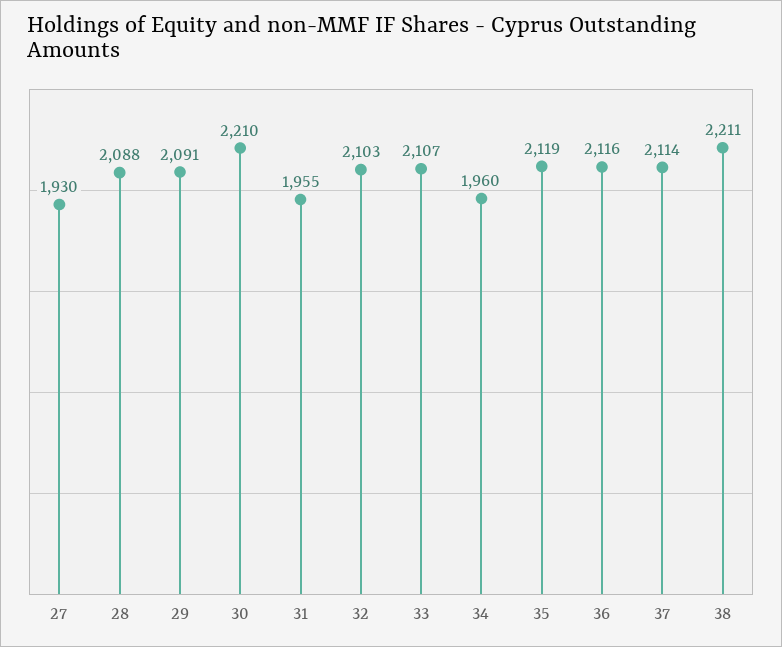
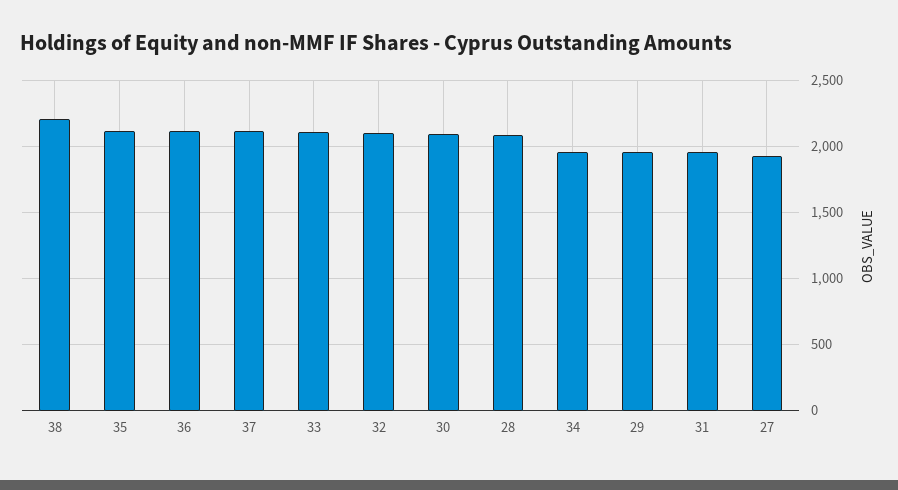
29: 2091 -> 1950
30: 2210 -> 2100

